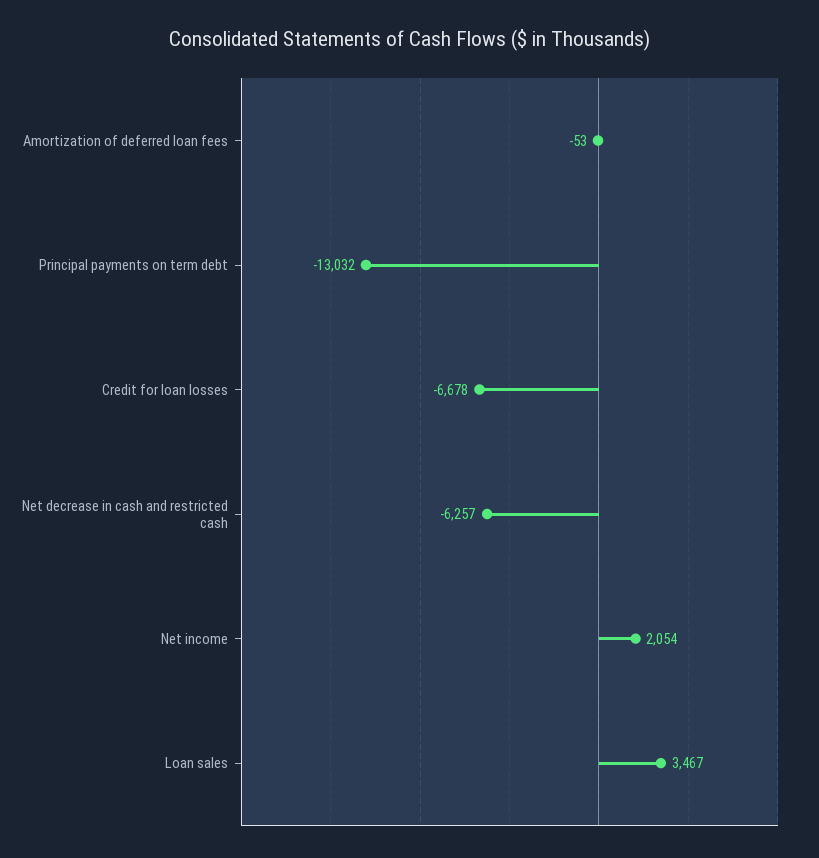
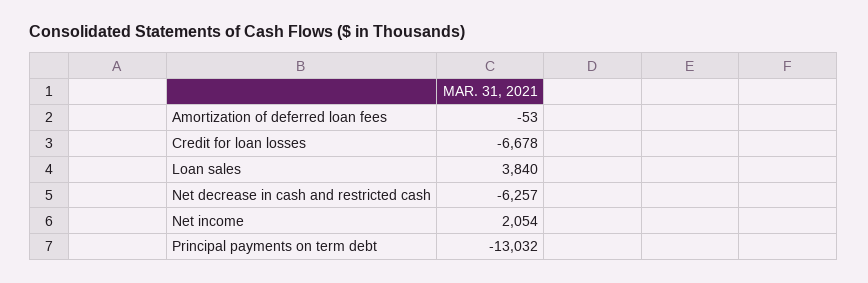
Loan sales: 3467 -> 3840

